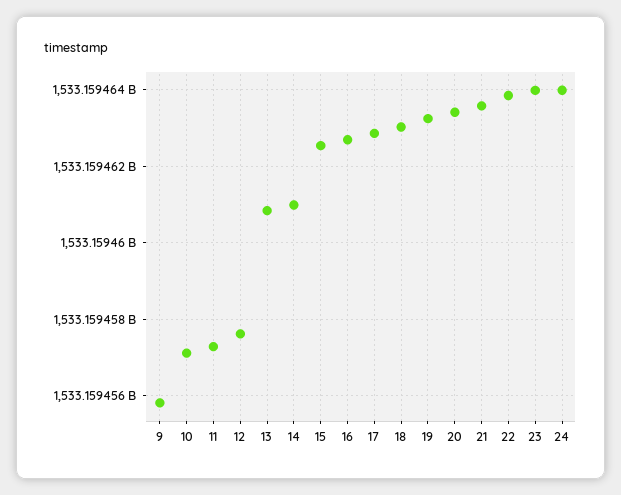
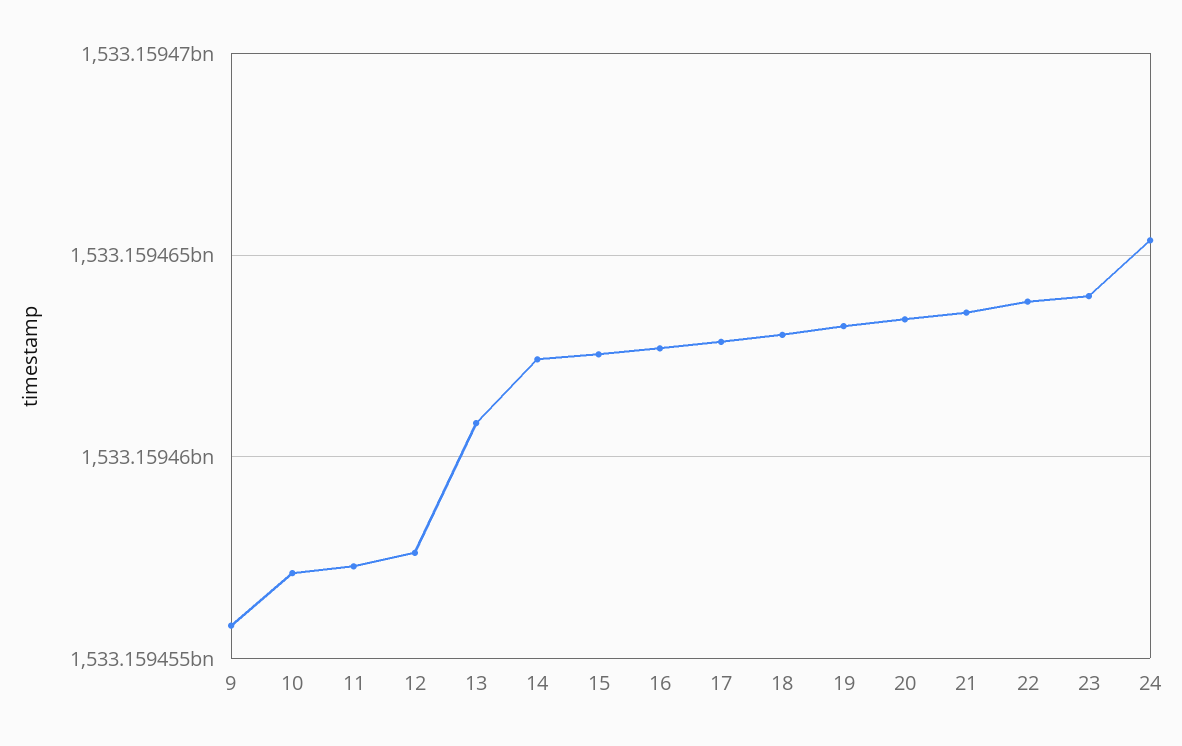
14: 1533159461000 -> 1533159462500
24: 1533159464000 -> 1533159465500

